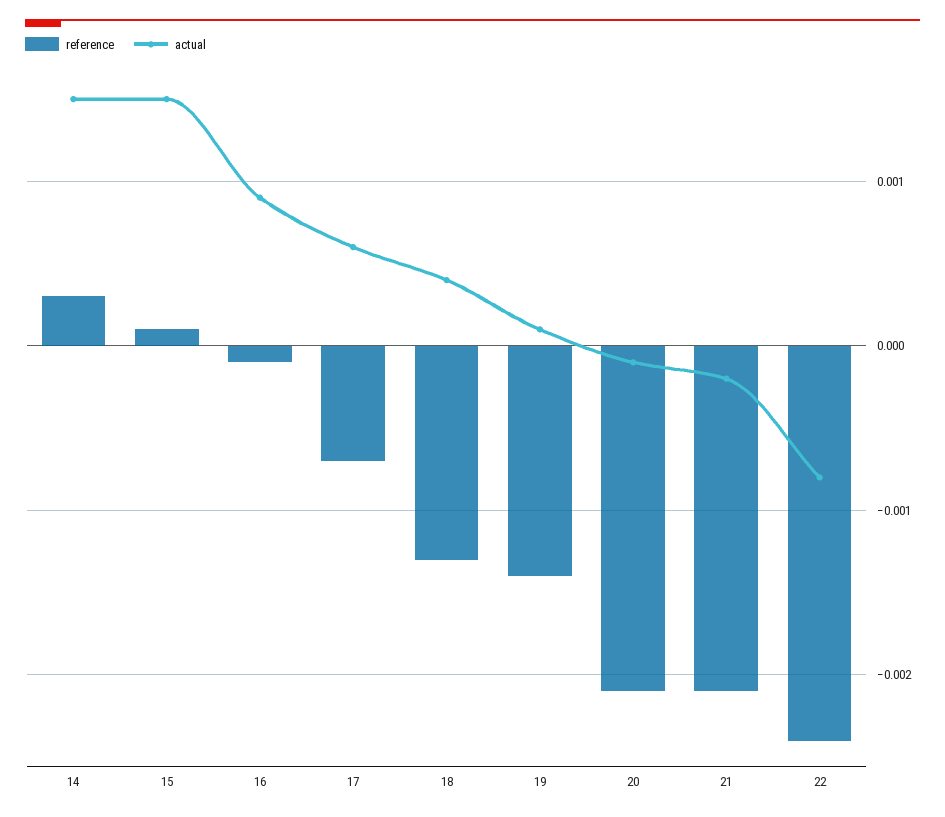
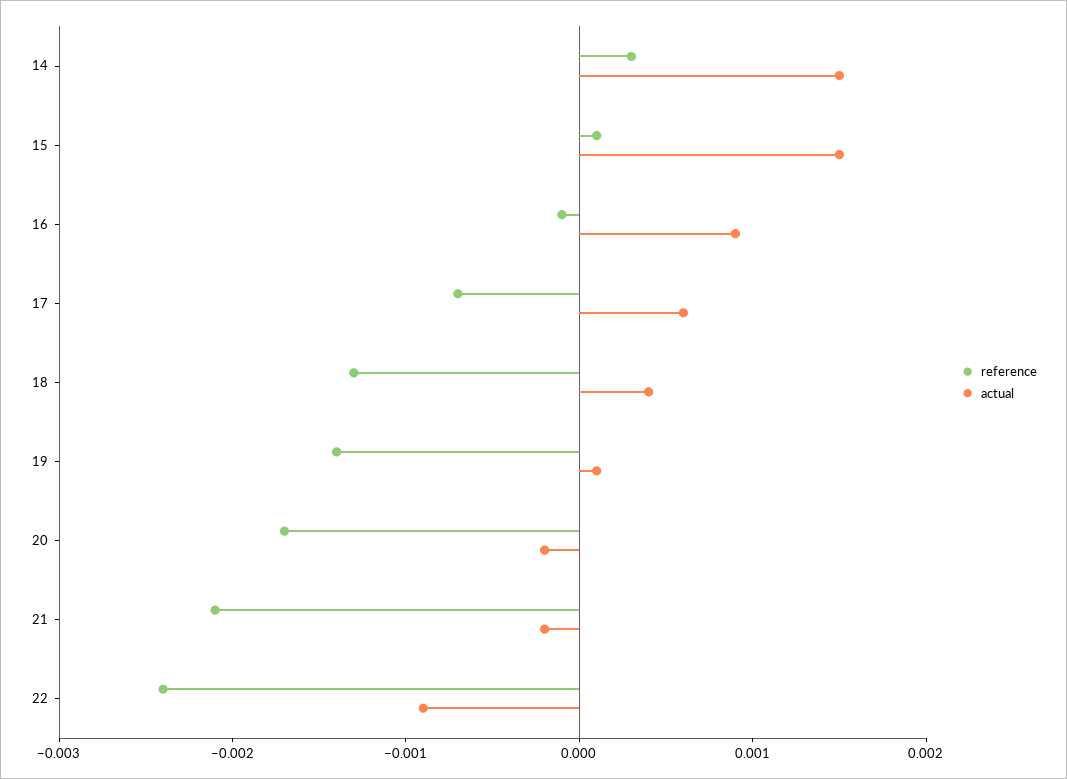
reference, 20: -0.0021 -> -0.0017
actual, 20: -0.0001 -> -0.0002
actual, 22: -0.0008 -> -0.0009

